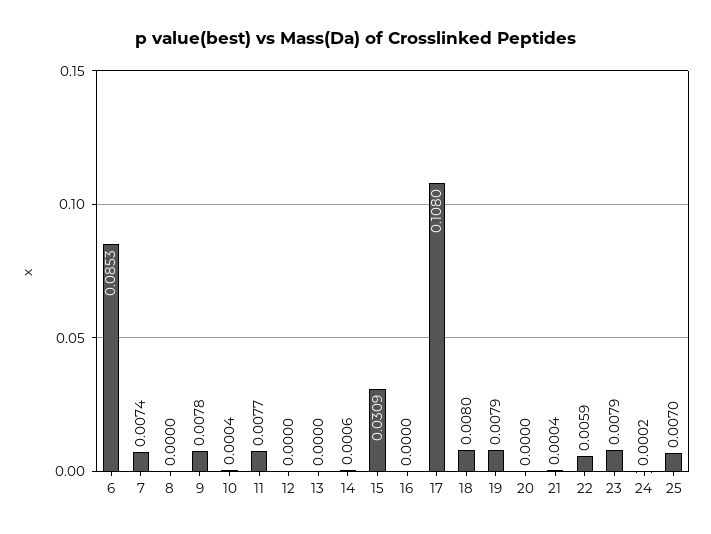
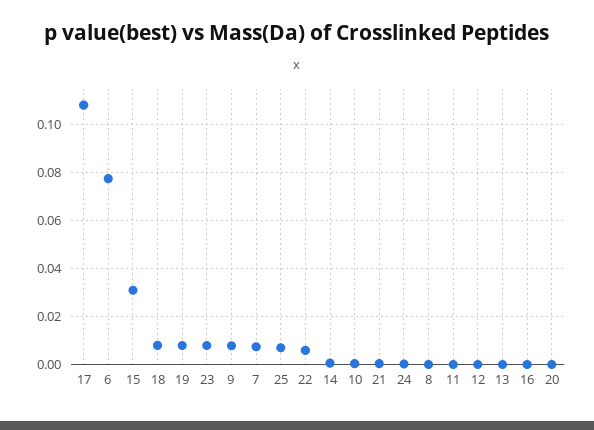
6: 0.0853 -> 0.0775
11: 0.0077 -> 0

